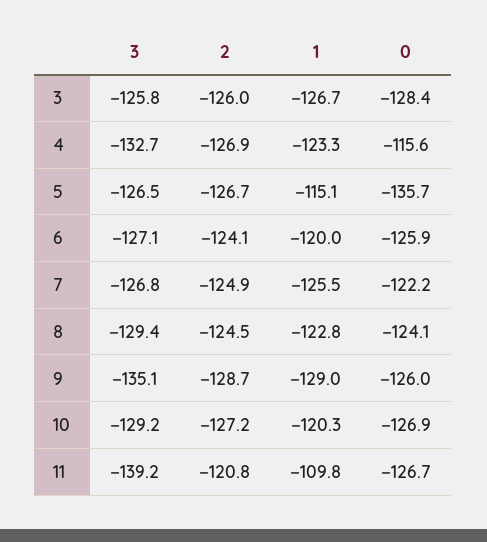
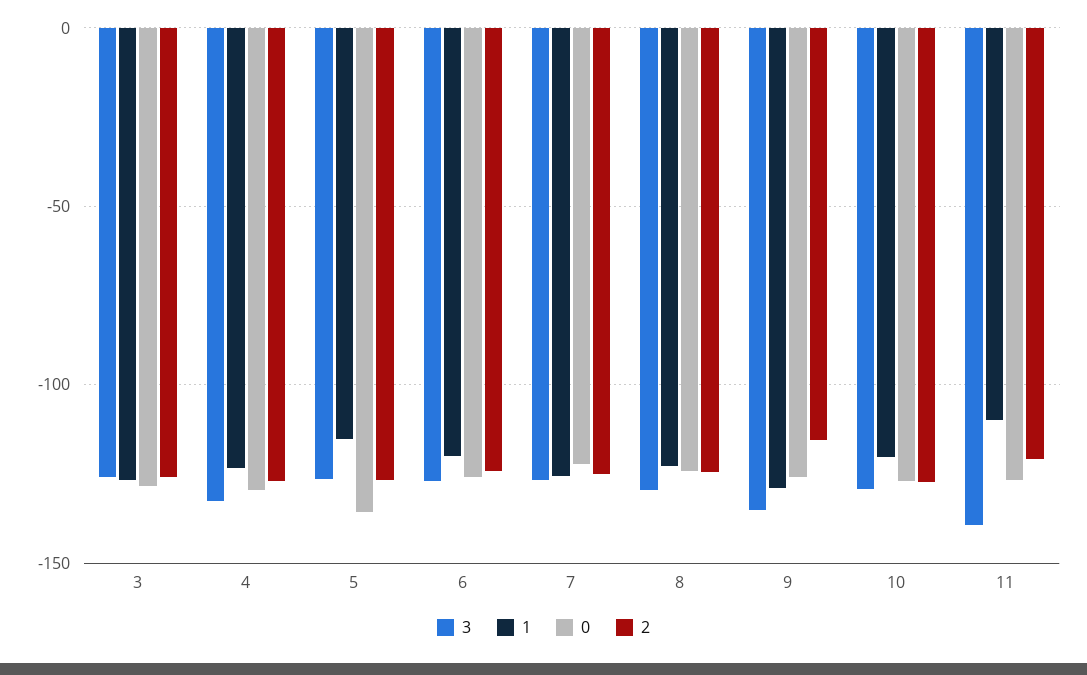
0, 4: -115.6 -> -130
2, 9: -128.7 -> -115

